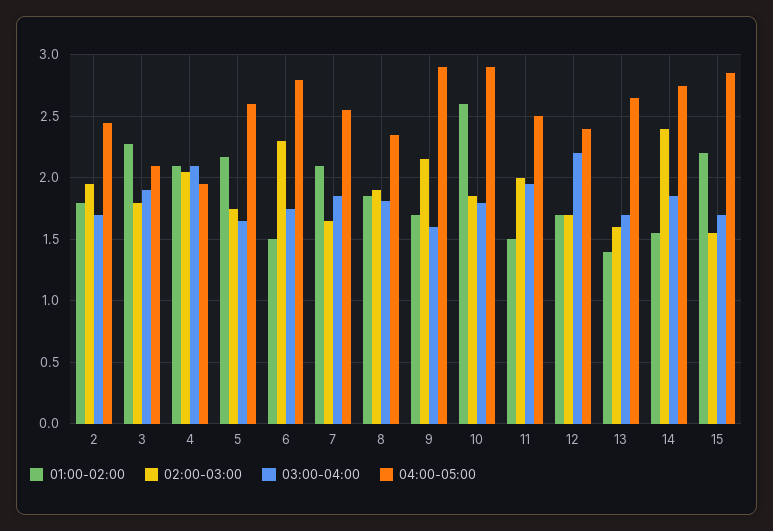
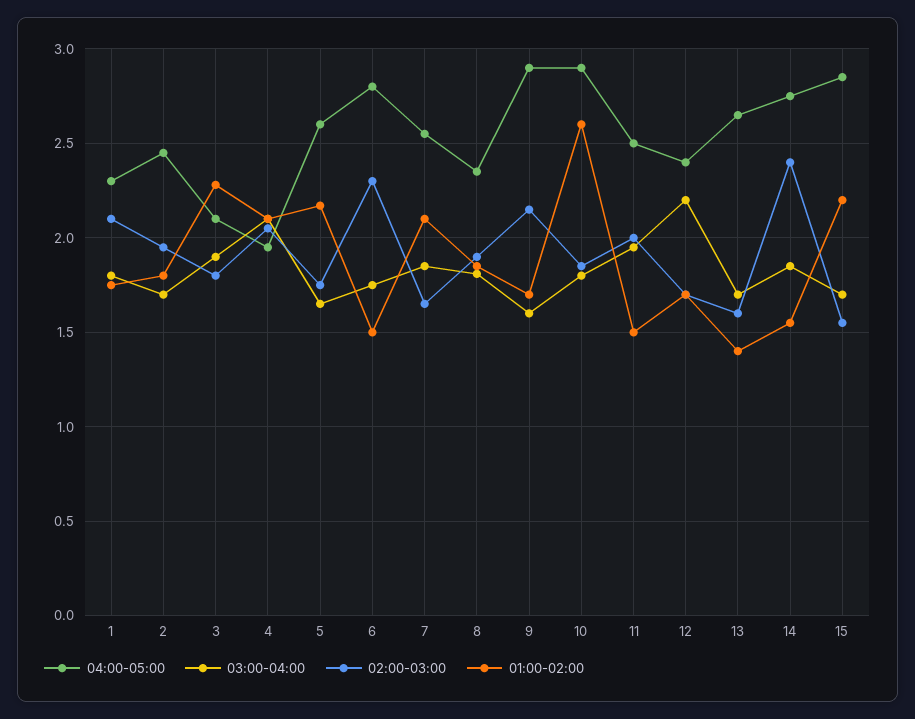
04:00-05:00, 1: none -> 2.3
03:00-04:00, 1: none -> 1.8
02:00-03:00, 1: none -> 2.1
01:00-02:00, 1: none -> 1.75

